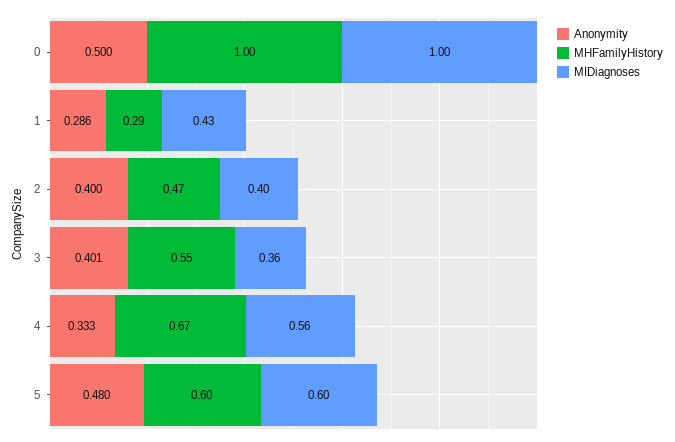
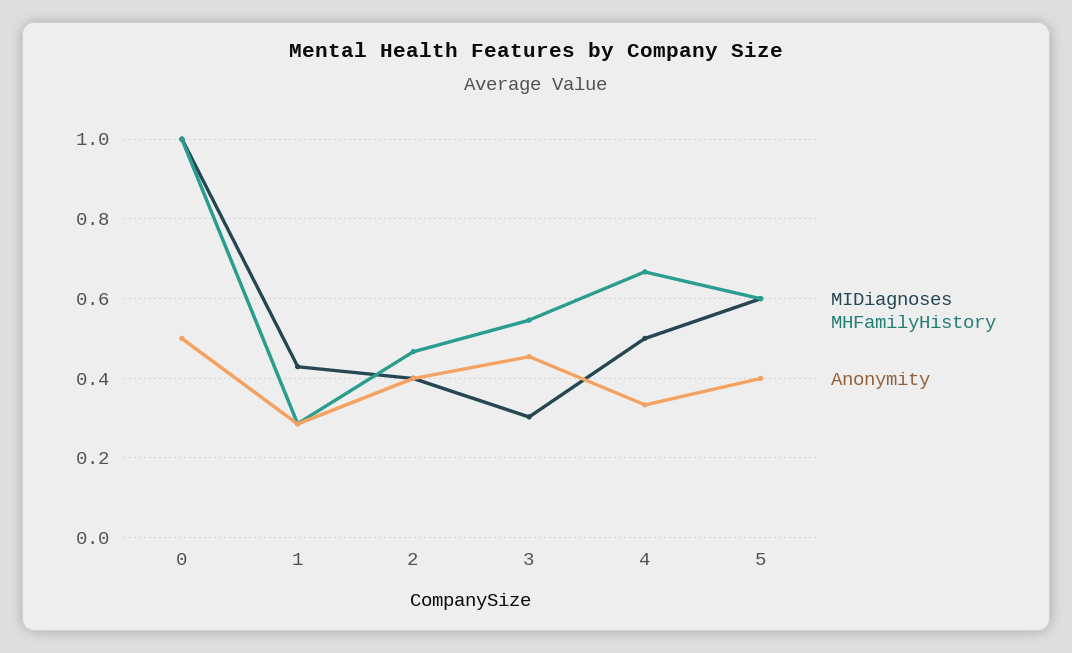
Anonymity, 3: 0.401 -> 0.46
MIDiagnoses, 3: 0.36 -> 0.3
MIDiagnoses, 4: 0.56 -> 0.5
Anonymity, 5: 0.48 -> 0.4

